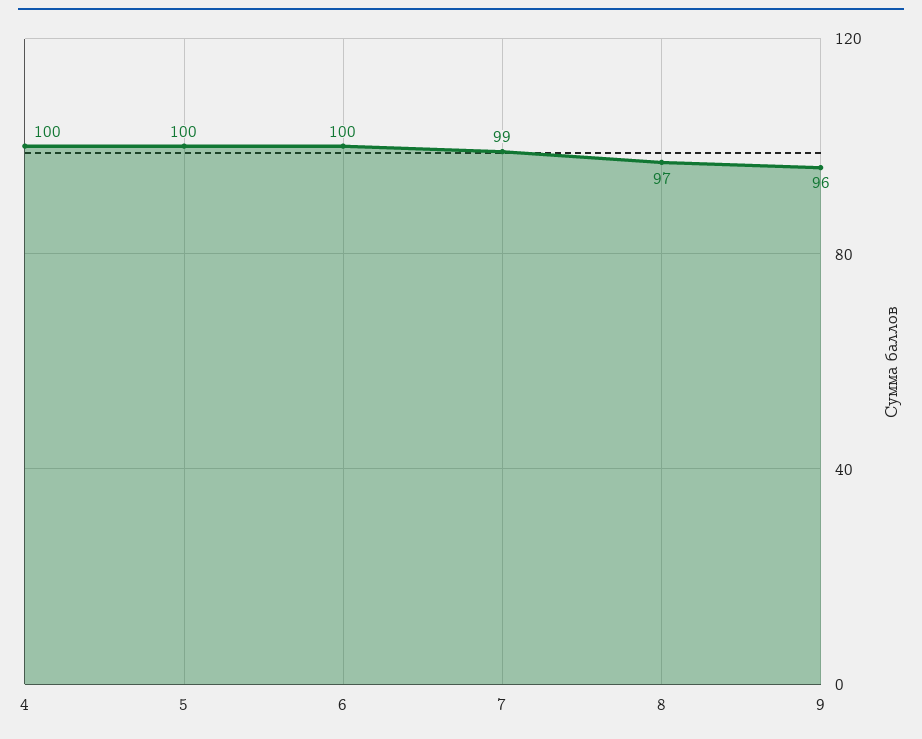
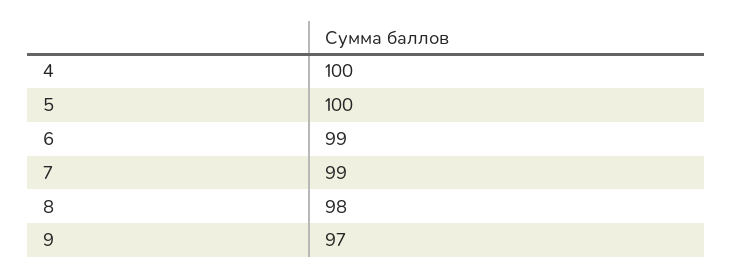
6: 100 -> 99
8: 97 -> 98
9: 96 -> 97

